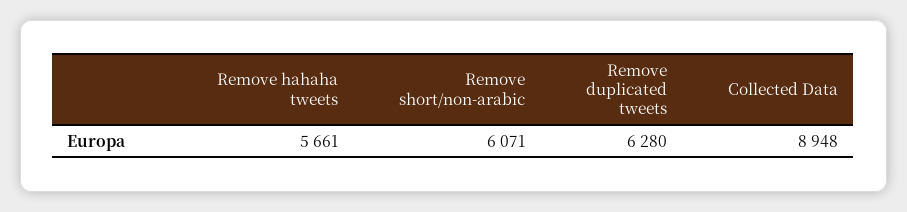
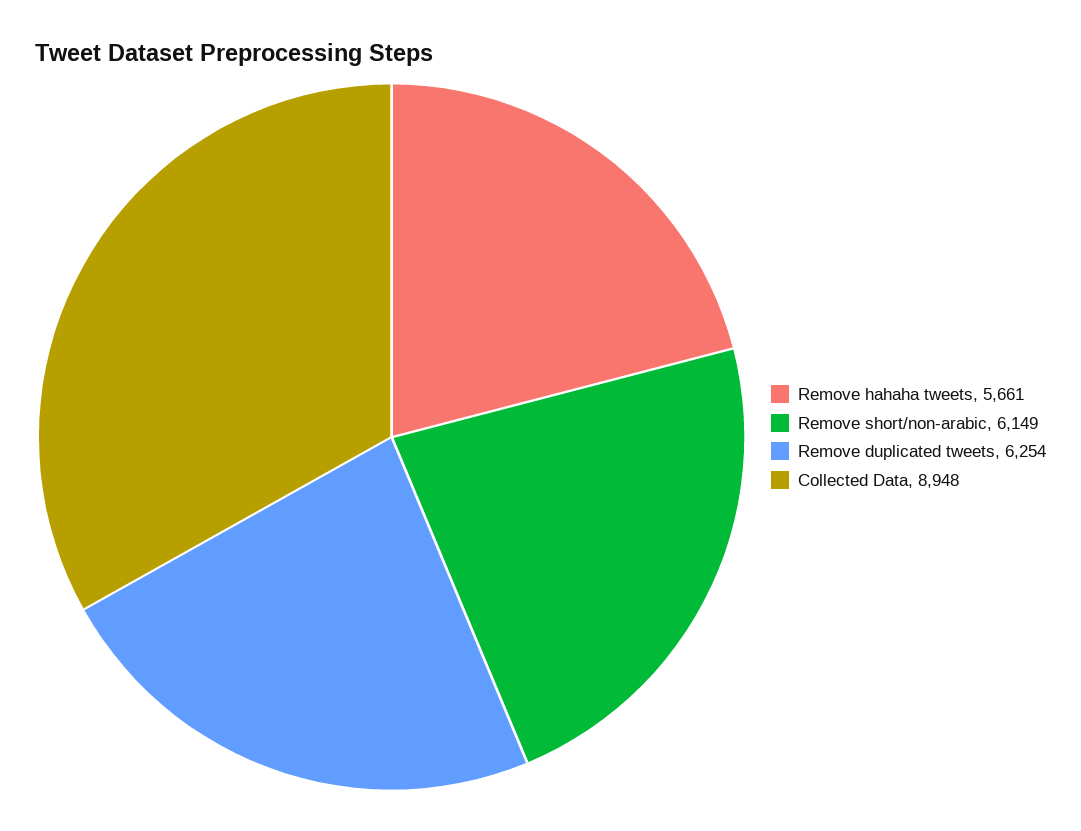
Remove short/non-arabic: 6071 -> 6149
Remove duplicated tweets: 6280 -> 6254

